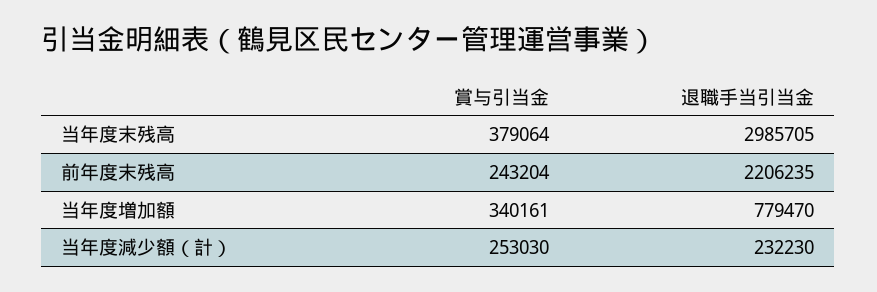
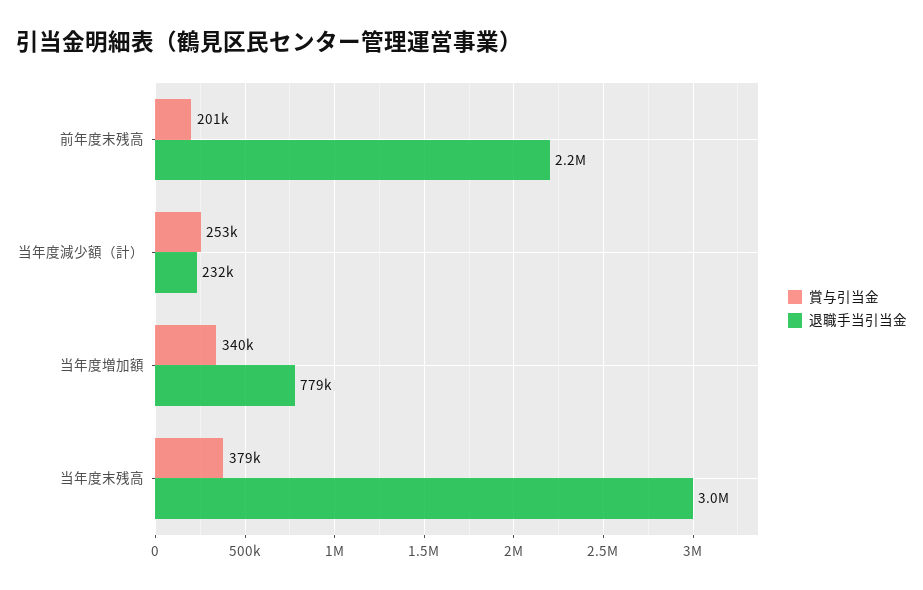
賞与引当金, 前年度末残高: 243204 -> 201000

